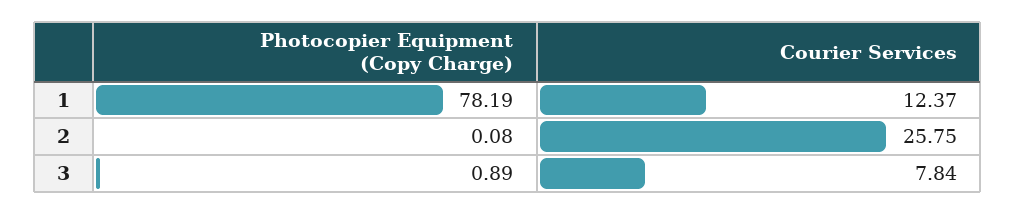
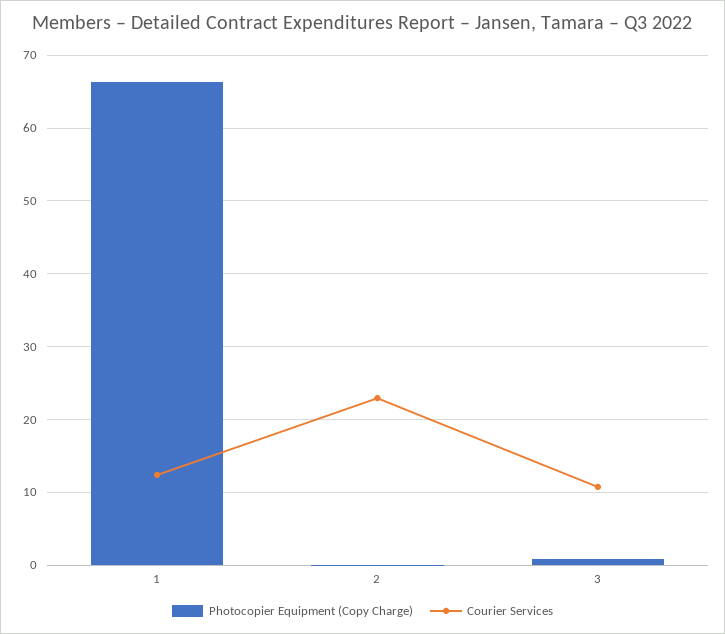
Photocopier Equipment (Copy Charge), 1: 78.19 -> 66
Courier Services, 2: 25.75 -> 23
Courier Services, 3: 7.84 -> 11

